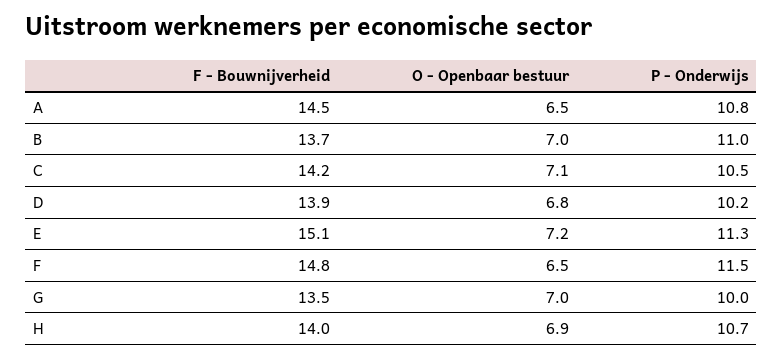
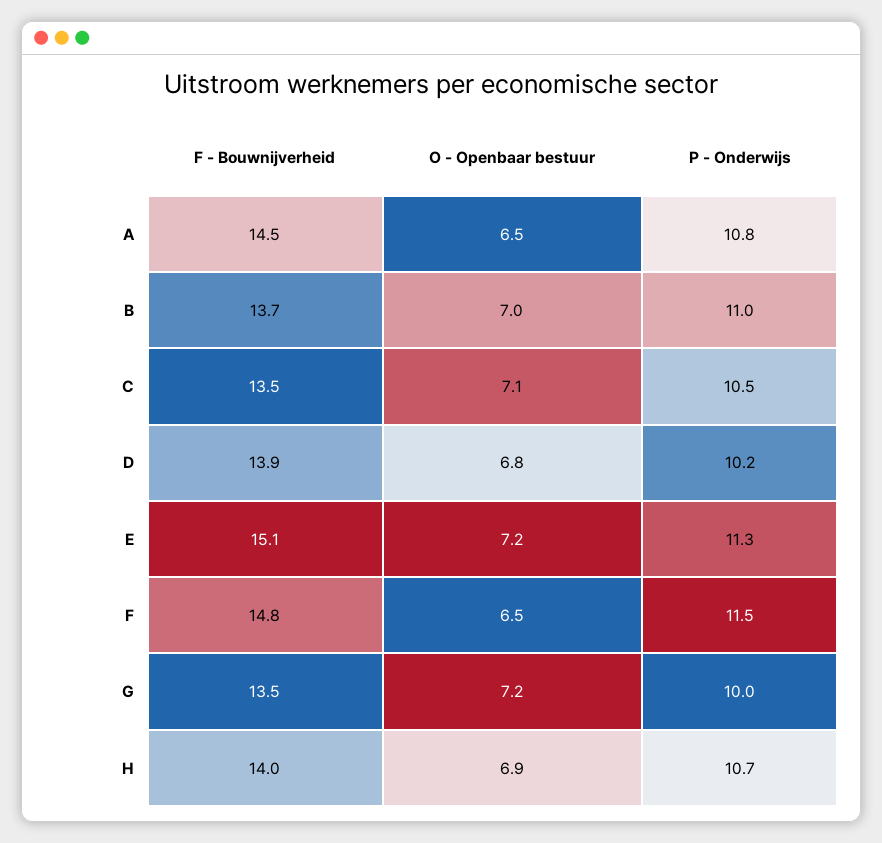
F - Bouwnijverheid, C: 14.2 -> 13.5
O - Openbaar bestuur, G: 7 -> 7.2

